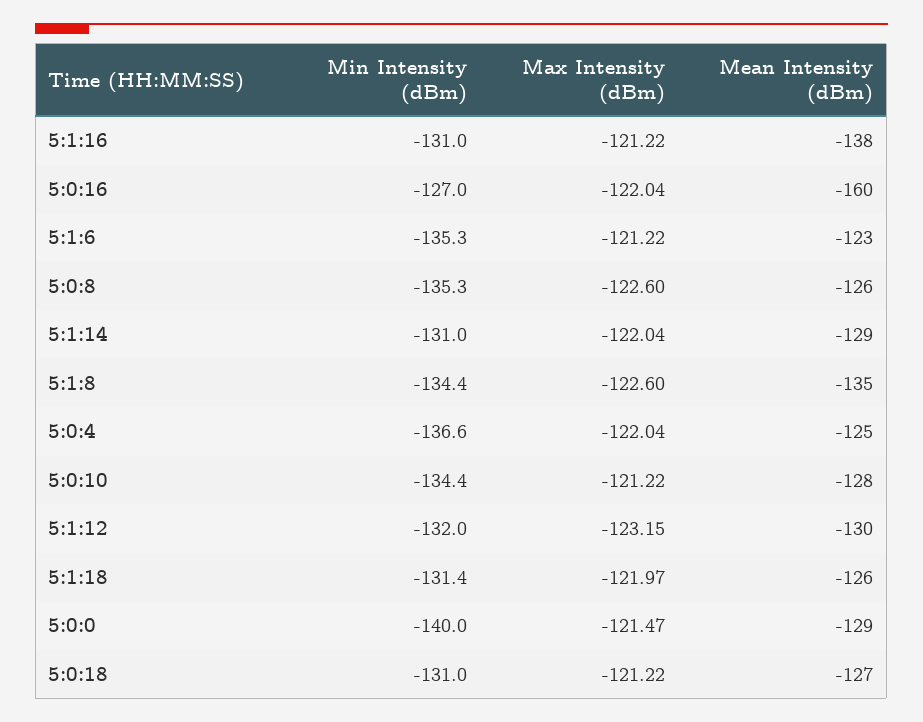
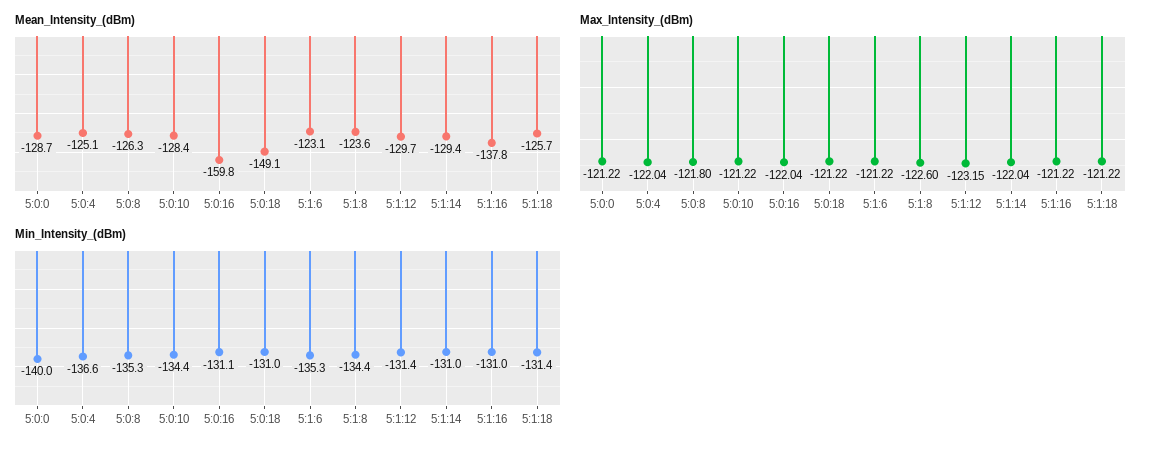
Min Intensity (dBm), 5:0:16: -127 -> -131.1
Max Intensity (dBm), 5:0:8: -122.6 -> -121.8
Mean Intensity (dBm), 5:1:8: -135 -> -123.6
Min Intensity (dBm), 5:1:12: -132 -> -131.4
Max Intensity (dBm), 5:1:18: -121.97 -> -121.22
Max Intensity (dBm), 5:0:0: -121.47 -> -121.22
Mean Intensity (dBm), 5:0:18: -127 -> -149.1

